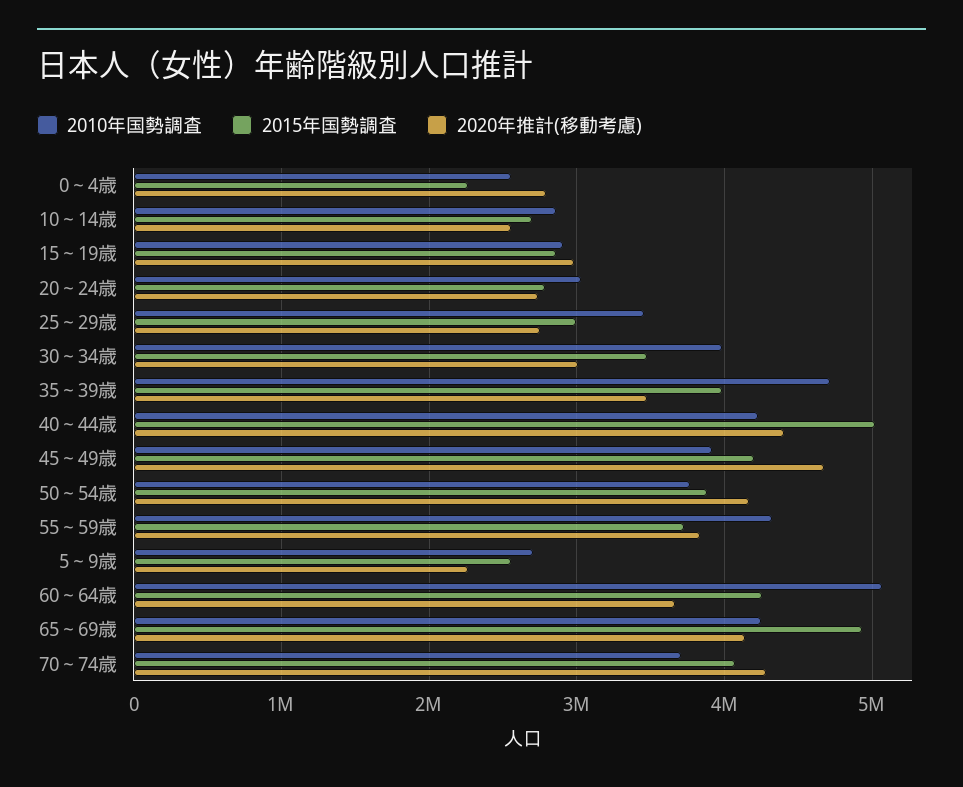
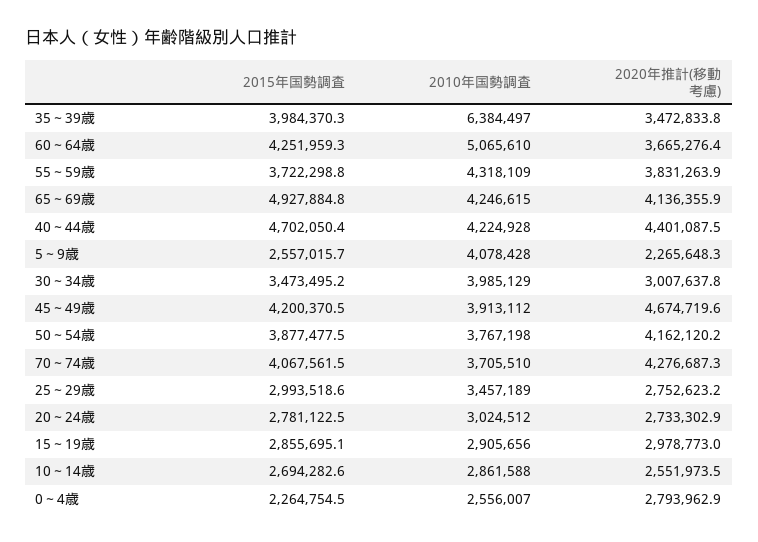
2010年国勢調査, 35～39歳: 4700000 -> 6384497
2015年国勢調査, 40～44歳: 5000000 -> 4702050.4
2010年国勢調査, 5～9歳: 2700000 -> 4078428

